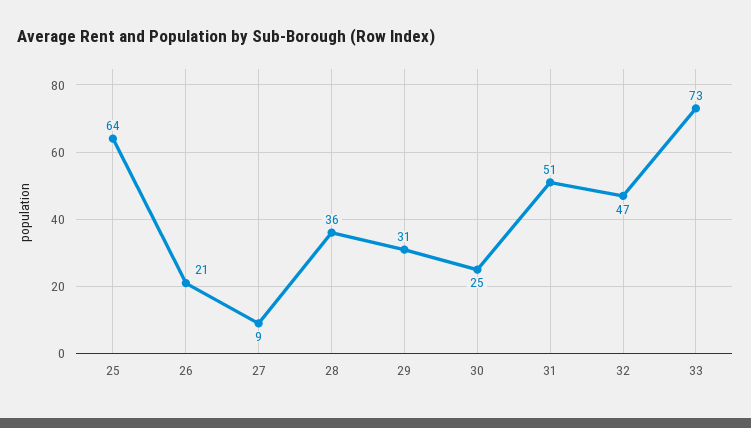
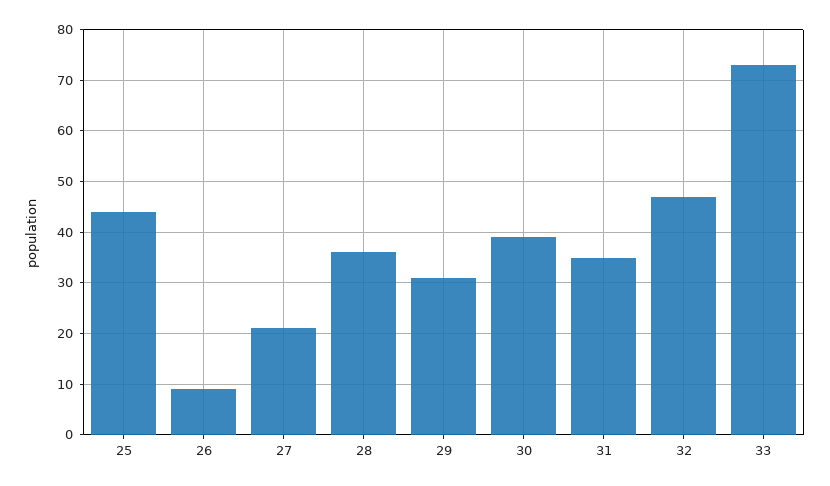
25: 64 -> 45
26: 21 -> 10
27: 9 -> 20
30: 25 -> 40
31: 51 -> 35

